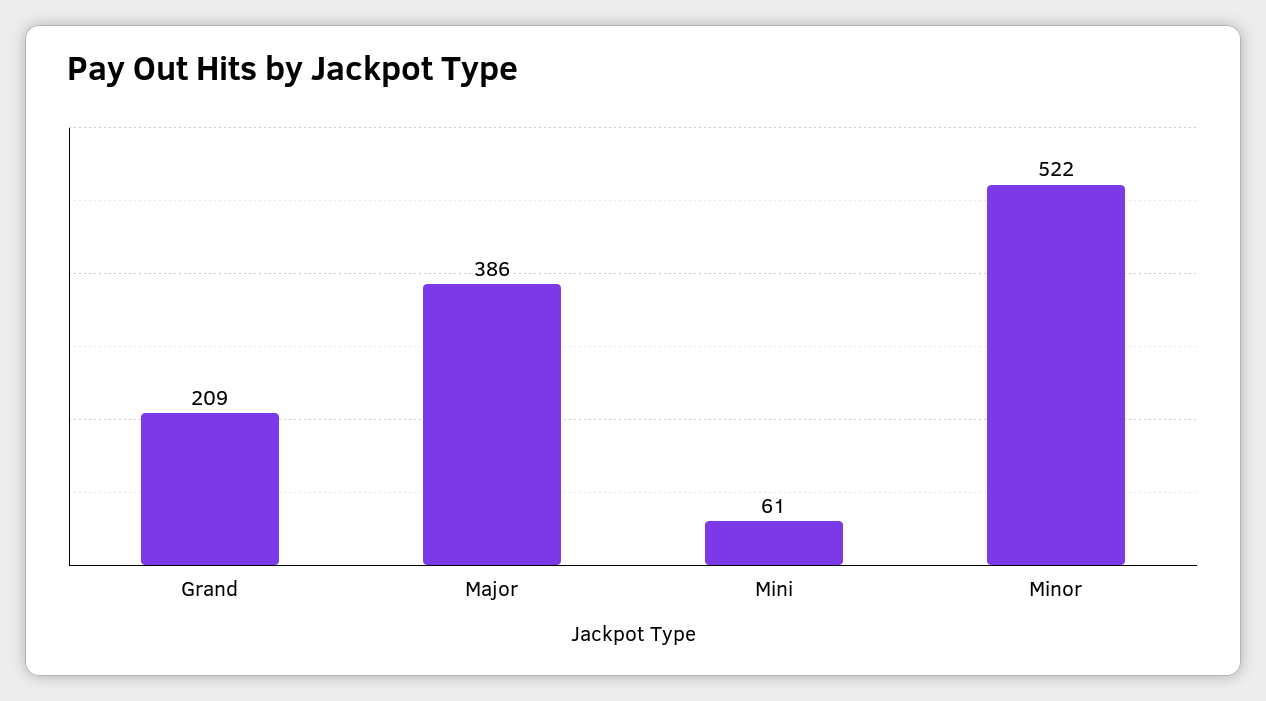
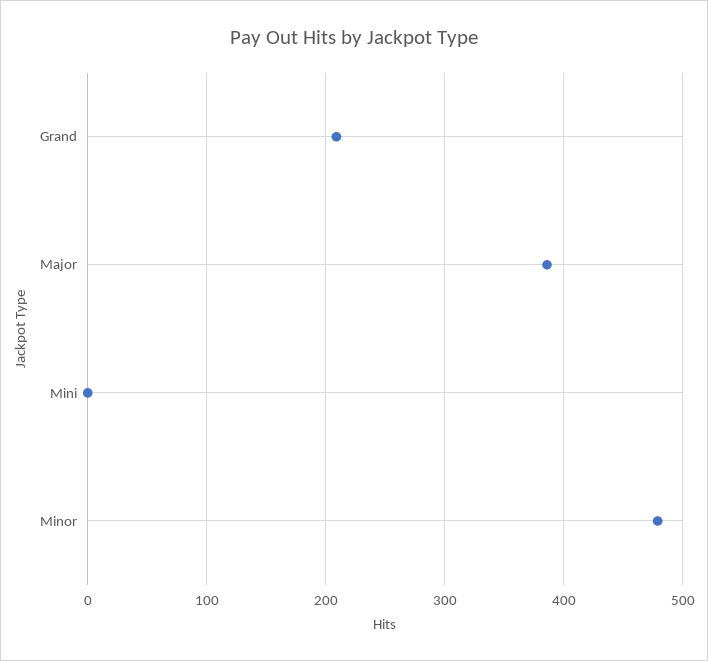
Mini: 61 -> 0
Minor: 522 -> 480

